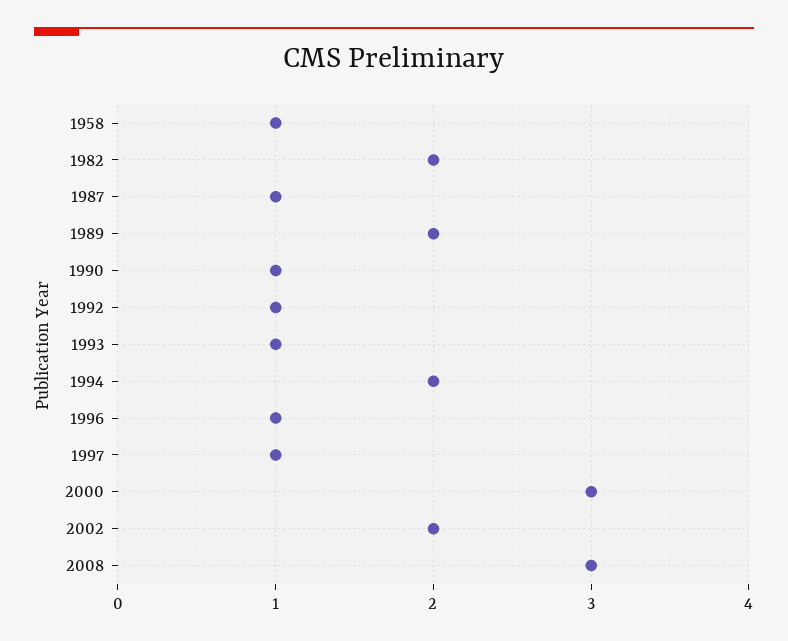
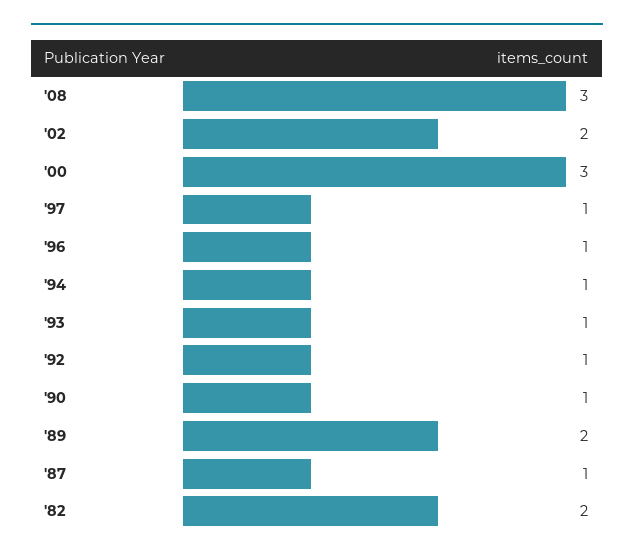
1958: 1 -> none
1994: 2 -> 1

